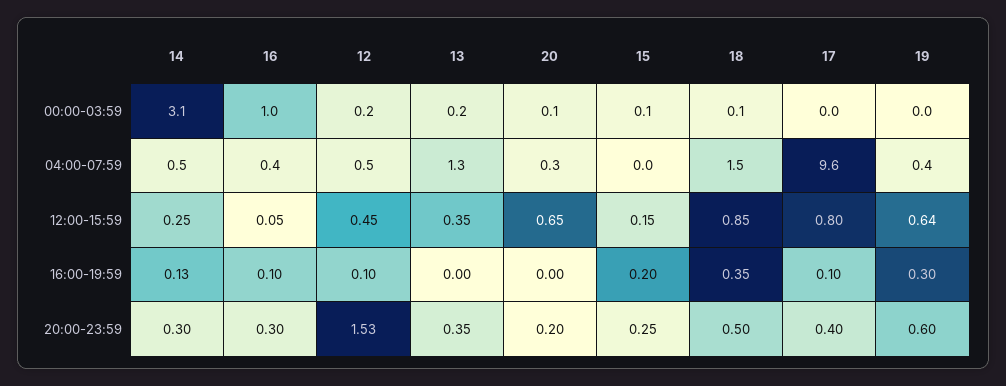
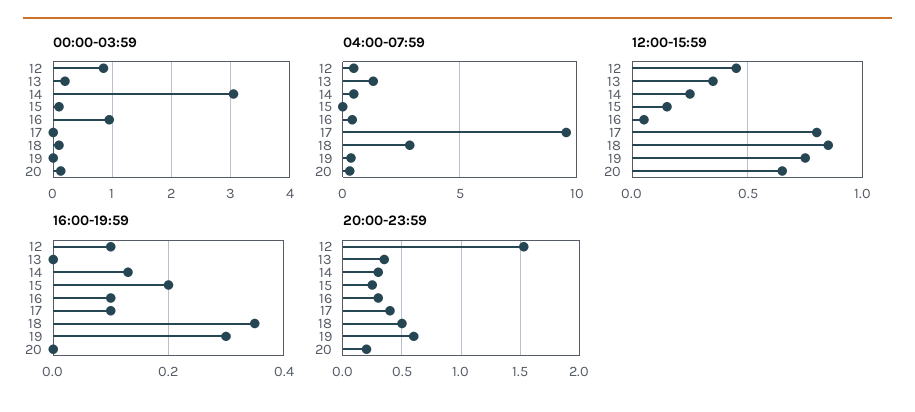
00:00-03:59, 12: 0.2 -> 0.8
04:00-07:59, 18: 1.5 -> 3
12:00-15:59, 19: 0.64 -> 0.75

